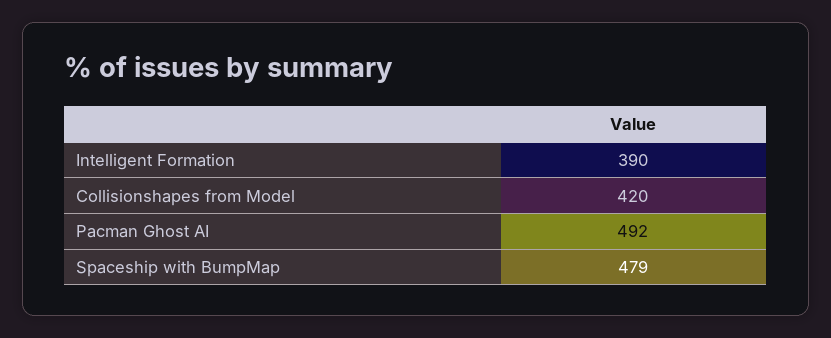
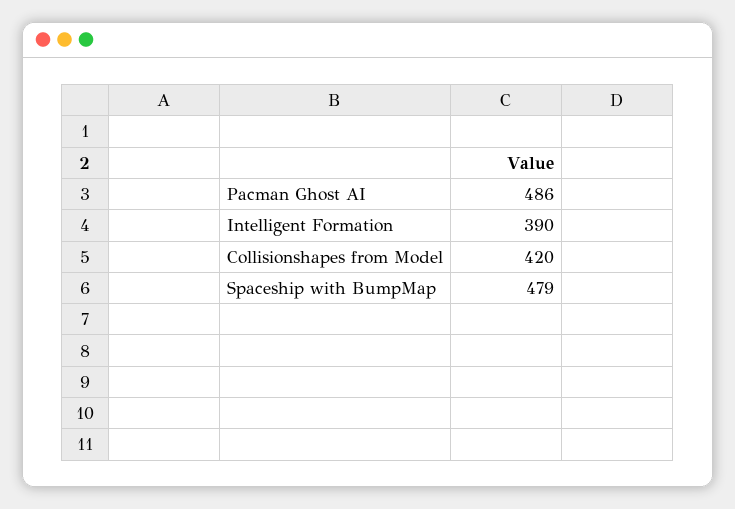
Pacman Ghost AI: 492 -> 486

